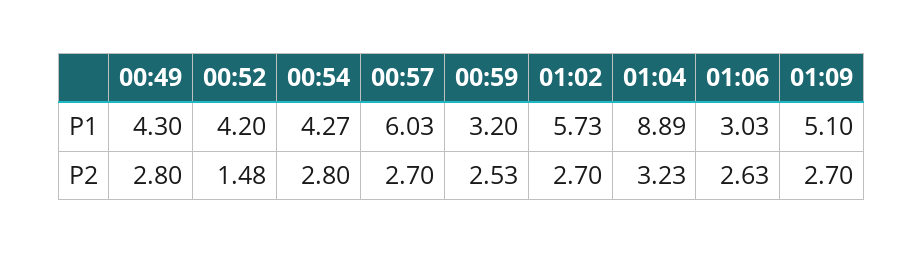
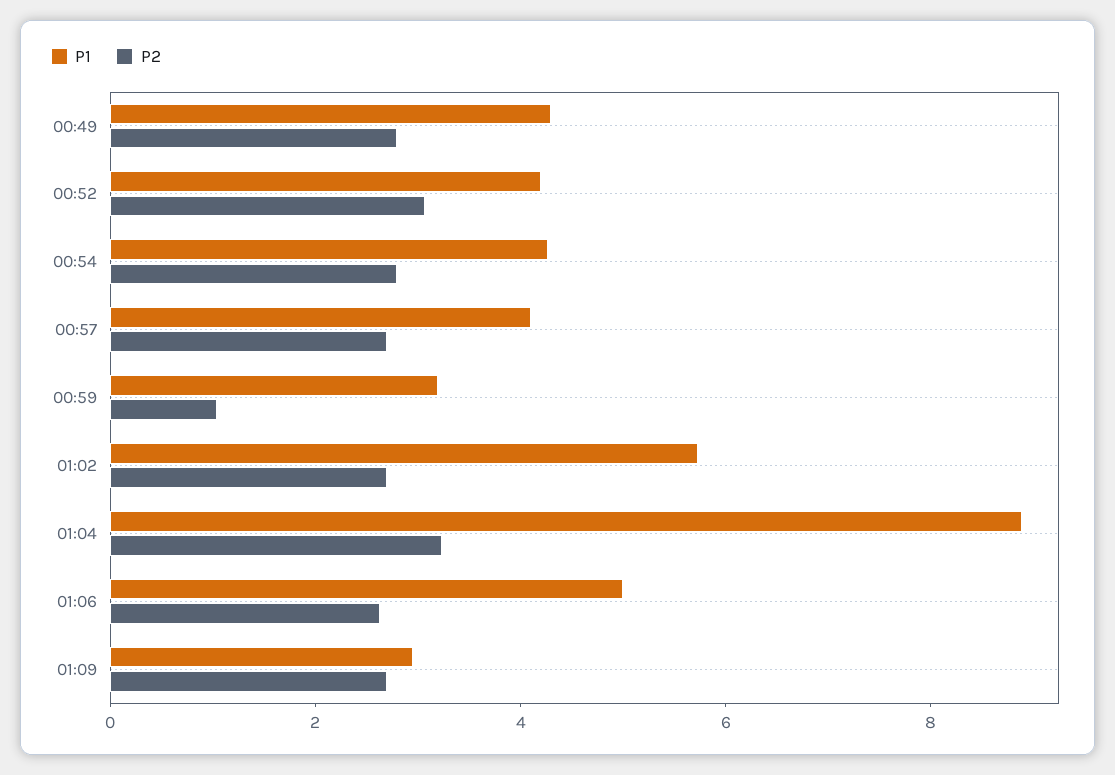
P1, 00:57: 6.03 -> 4
P1, 01:06: 3.03 -> 5
P1, 01:09: 5.1 -> 3
P2, 00:52: 1.48 -> 3
P2, 00:59: 2.53 -> 1

